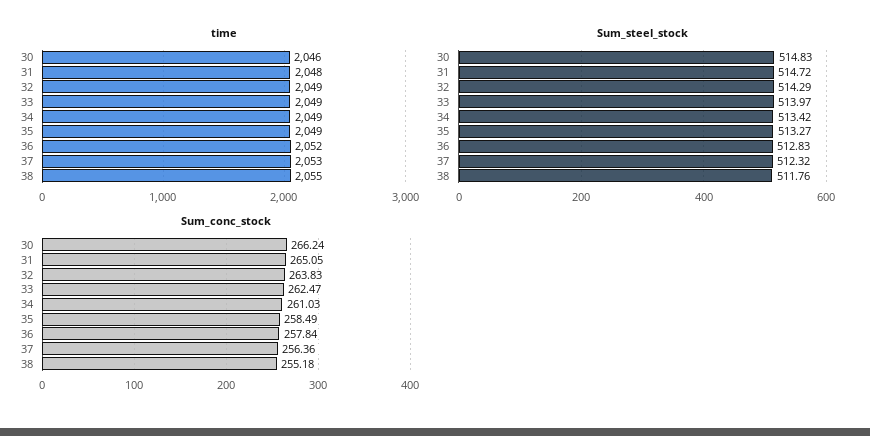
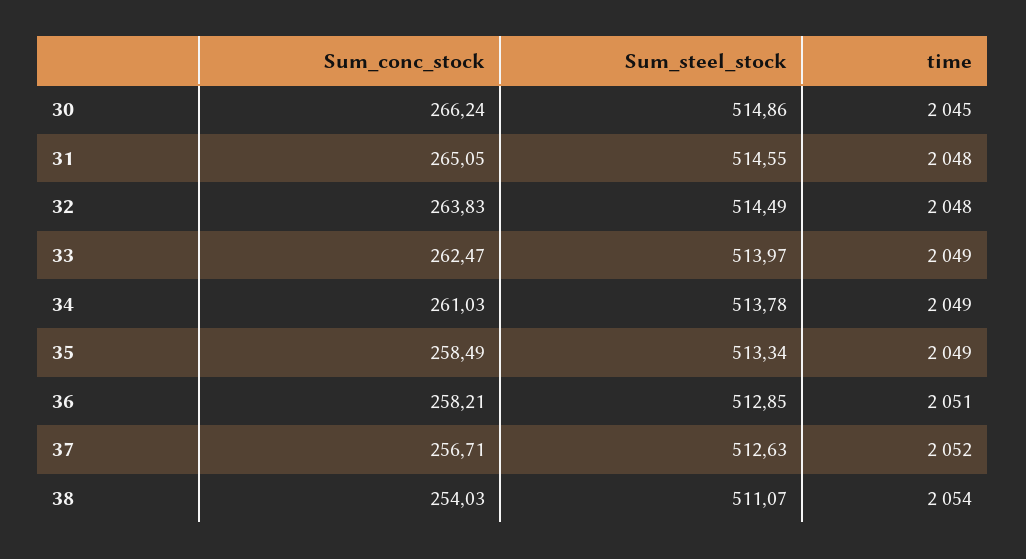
time, 30: 2046 -> 2045
time, 32: 2049 -> 2048
time, 36: 2052 -> 2051
time, 37: 2053 -> 2052
time, 38: 2055 -> 2054
Sum_steel_stock, 30: 514.83 -> 514.86
Sum_steel_stock, 31: 514.72 -> 514.55
Sum_steel_stock, 32: 514.29 -> 514.49
Sum_steel_stock, 34: 513.42 -> 513.78
Sum_steel_stock, 35: 513.27 -> 513.34
Sum_steel_stock, 36: 512.83 -> 512.85
Sum_steel_stock, 37: 512.32 -> 512.63
Sum_steel_stock, 38: 511.76 -> 511.07
Sum_conc_stock, 36: 257.84 -> 258.21
Sum_conc_stock, 37: 256.36 -> 256.71
Sum_conc_stock, 38: 255.18 -> 254.03

